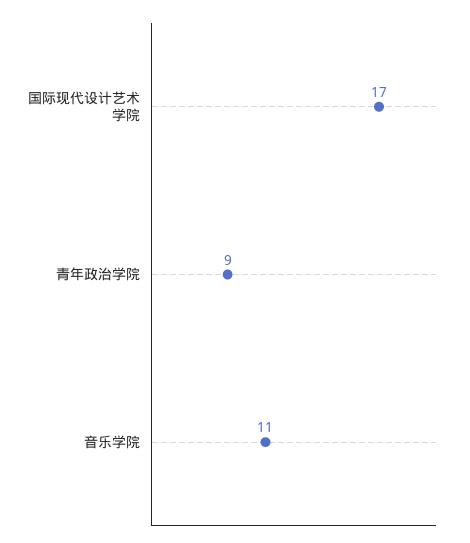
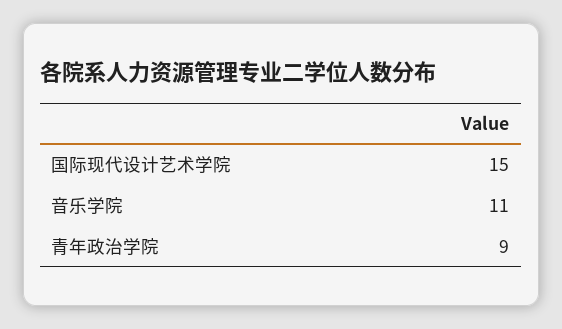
国际现代设计艺术学院: 17 -> 15

